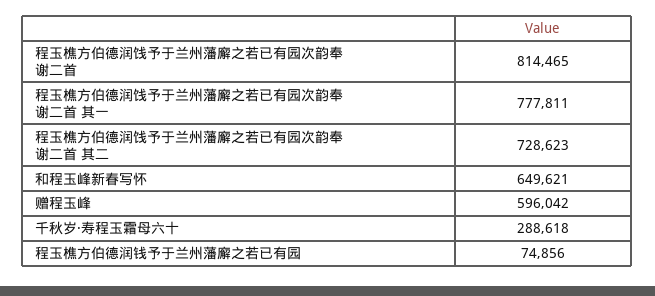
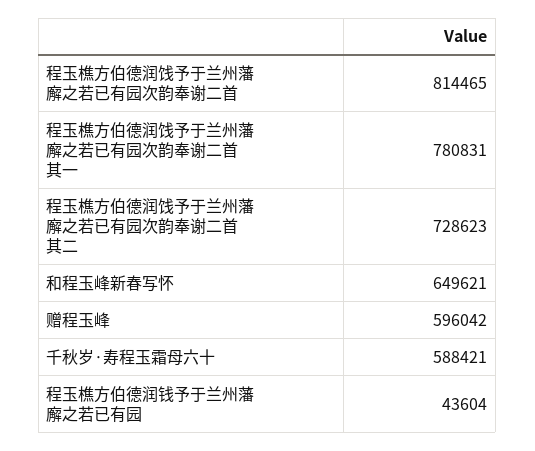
程玉樵方伯德润饯予于兰州藩廨之若已有园次韵奉谢二首 其一: 777811 -> 780831
千秋岁·寿程玉霜母六十: 288618 -> 588421
程玉樵方伯德润钱予于兰州藩廨之若已有园: 74856 -> 43604

